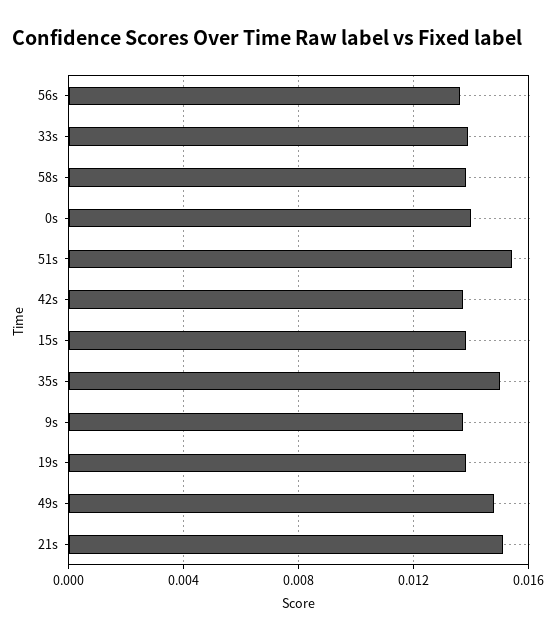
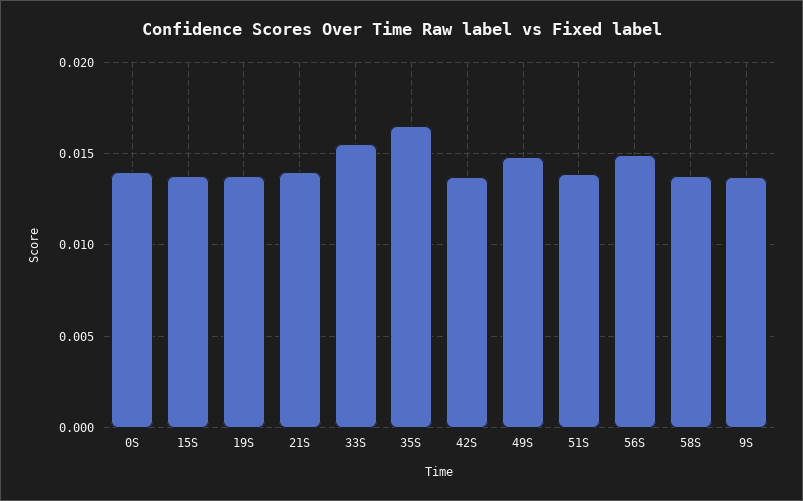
56s: 0.0135 -> 0.015
33s: 0.014 -> 0.0155
51s: 0.0155 -> 0.014
35s: 0.015 -> 0.0165
21s: 0.015 -> 0.014

